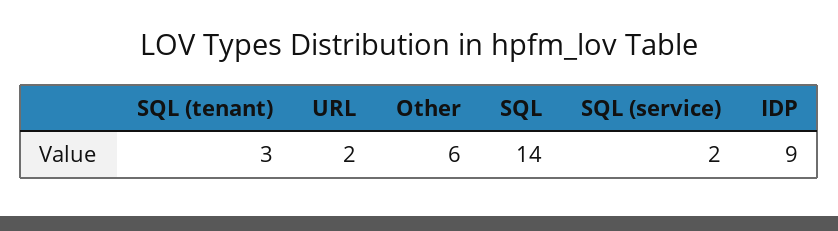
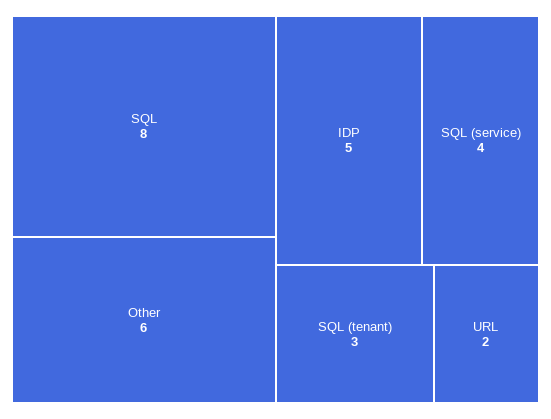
SQL: 14 -> 8
SQL (service): 2 -> 4
IDP: 9 -> 5

